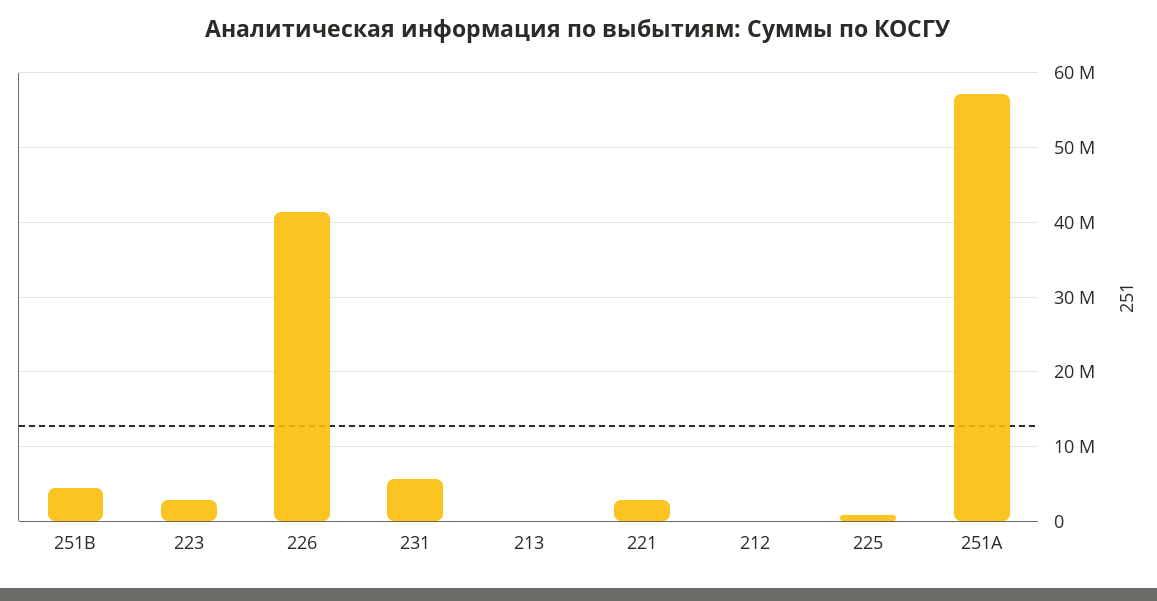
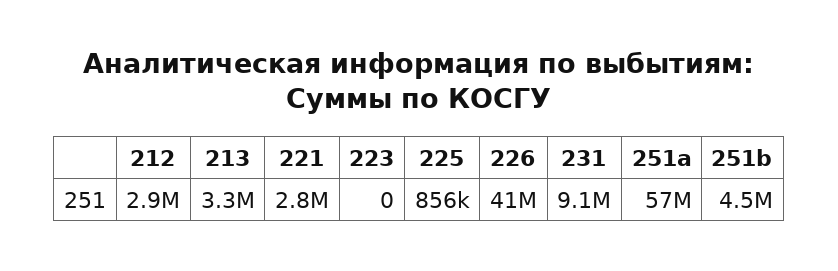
223: 3000000 -> 0
231: 6000000 -> 9100000
213: 0 -> 3300000
212: 0 -> 2900000

